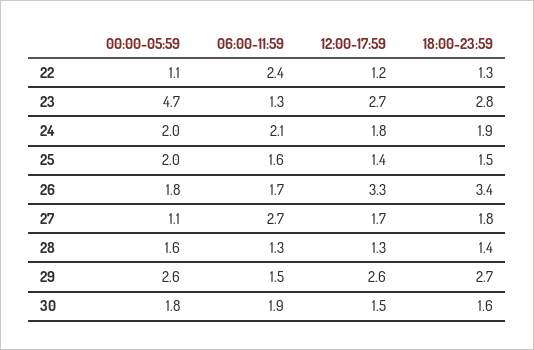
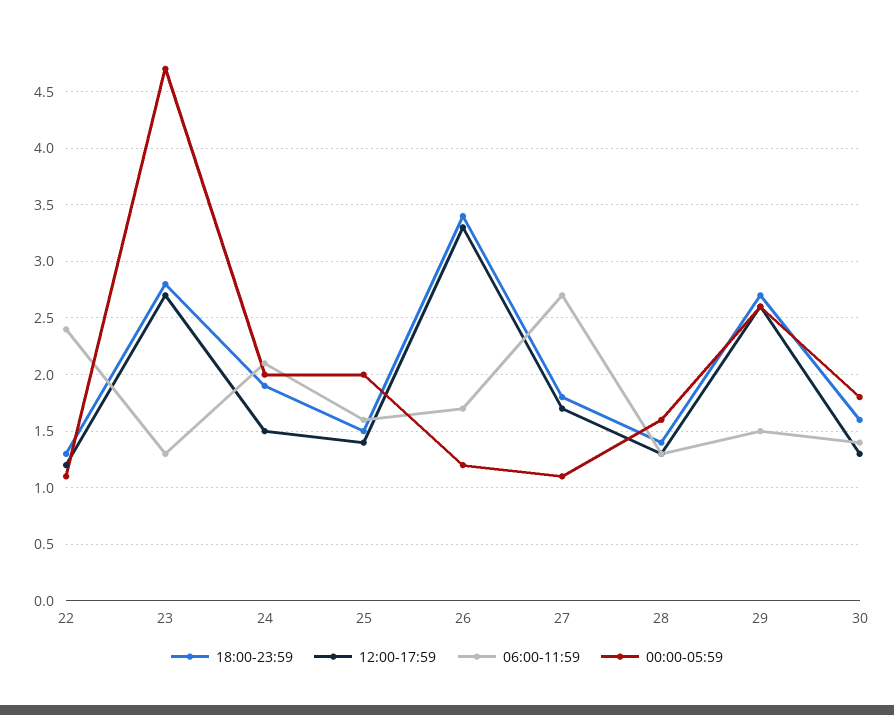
12:00-17:59, 24: 1.8 -> 1.5
00:00-05:59, 26: 1.8 -> 1.2
06:00-11:59, 30: 1.9 -> 1.4
12:00-17:59, 30: 1.5 -> 1.3

